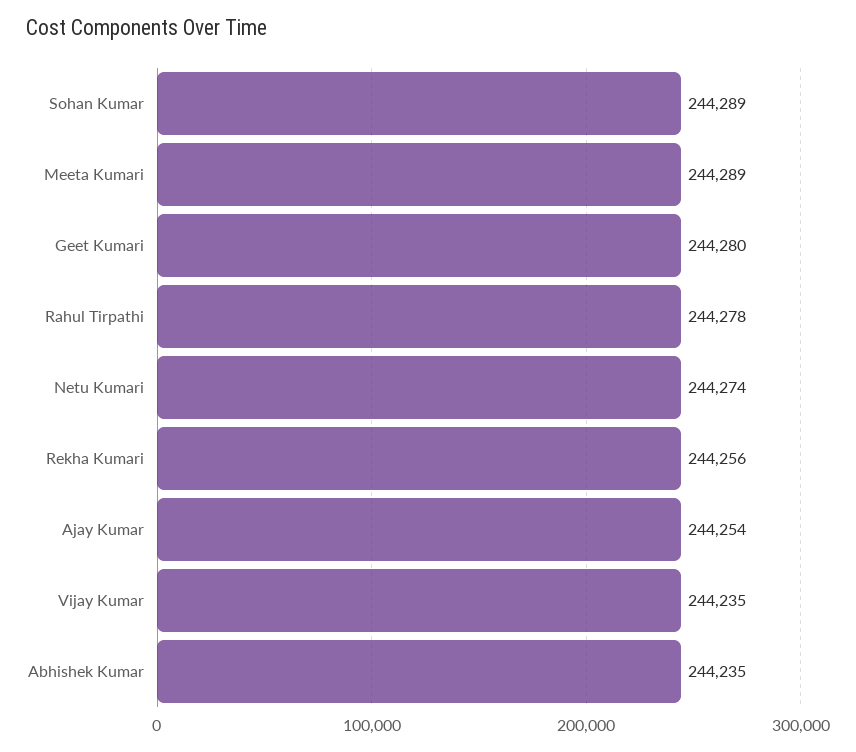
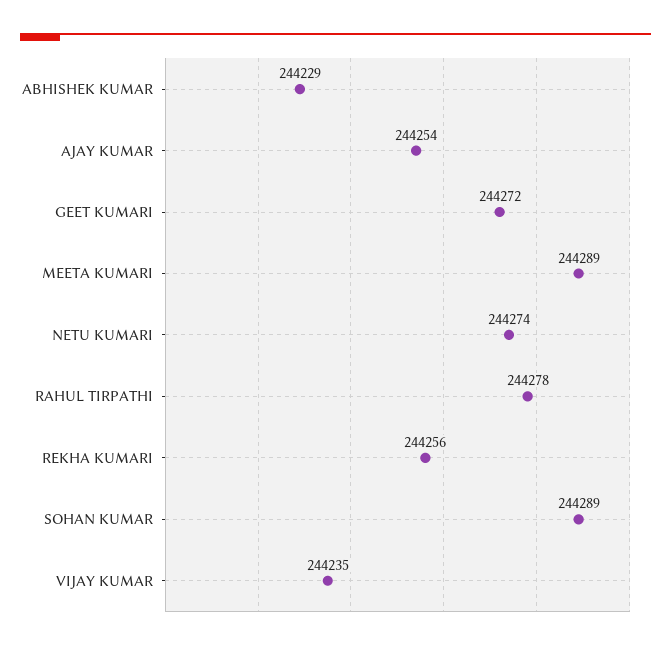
Geet Kumari: 244280 -> 244272
Abhishek Kumar: 244235 -> 244229

